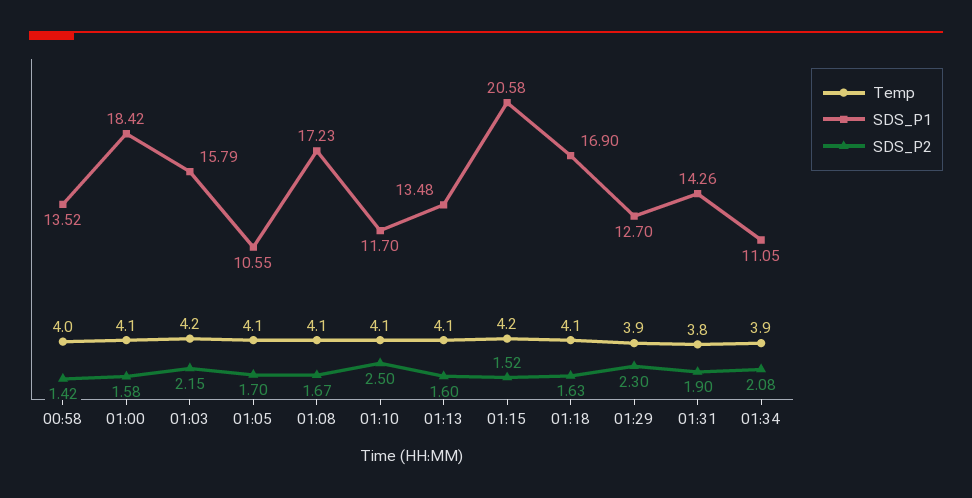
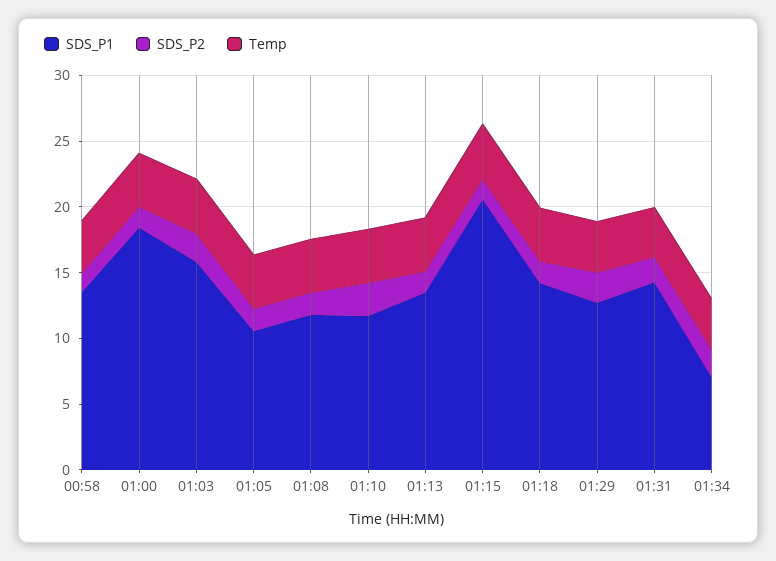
SDS_P1, 01:08: 17.23 -> 12
SDS_P1, 01:18: 16.9 -> 14
SDS_P1, 01:34: 11.05 -> 7

